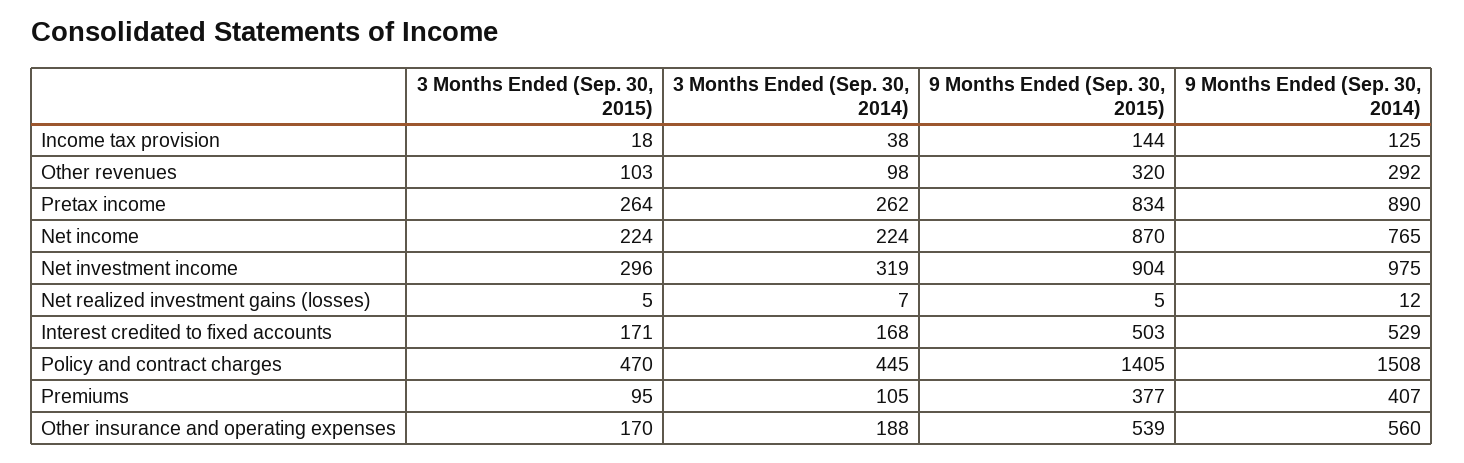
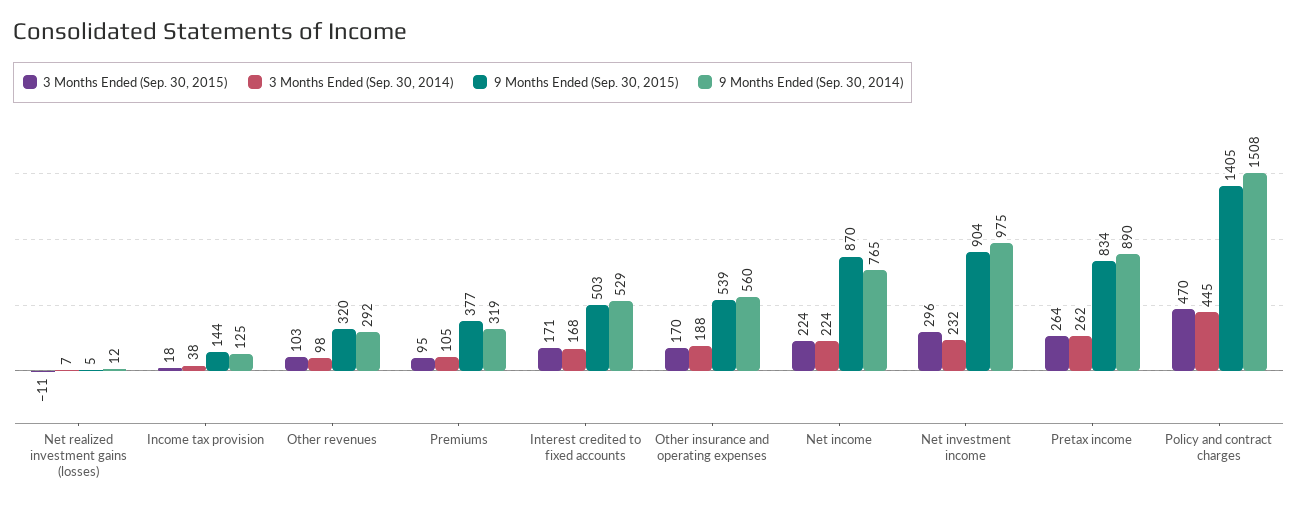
3 Months Ended (Sep. 30, 2014), Net investment income: 319 -> 232
3 Months Ended (Sep. 30, 2015), Net realized investment gains (losses): 5 -> -11
9 Months Ended (Sep. 30, 2014), Premiums: 407 -> 319

